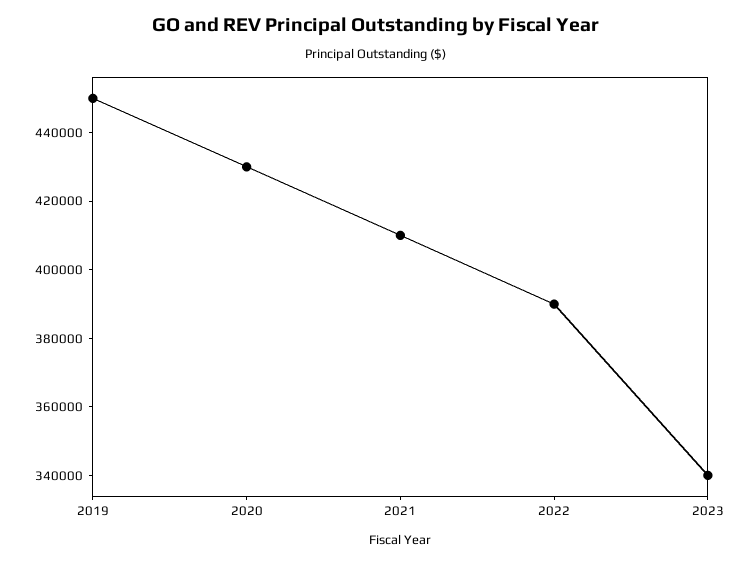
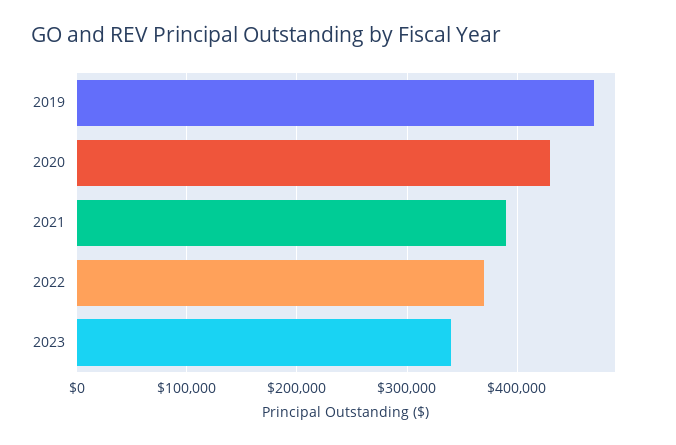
2019: 450000 -> 470000
2021: 410000 -> 390000
2022: 390000 -> 370000

